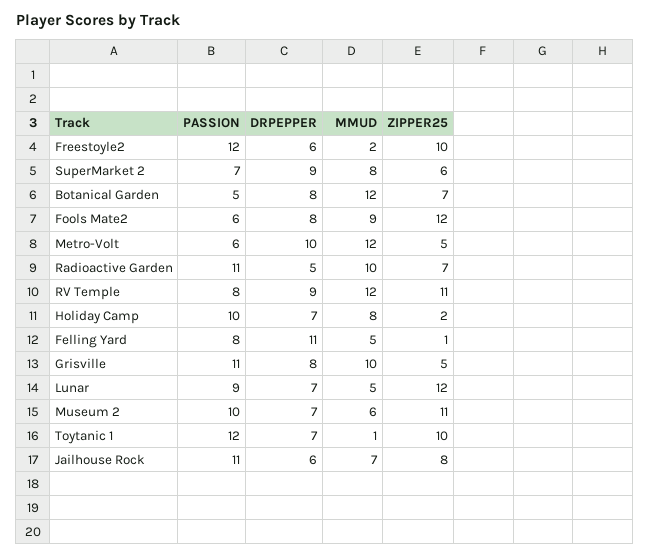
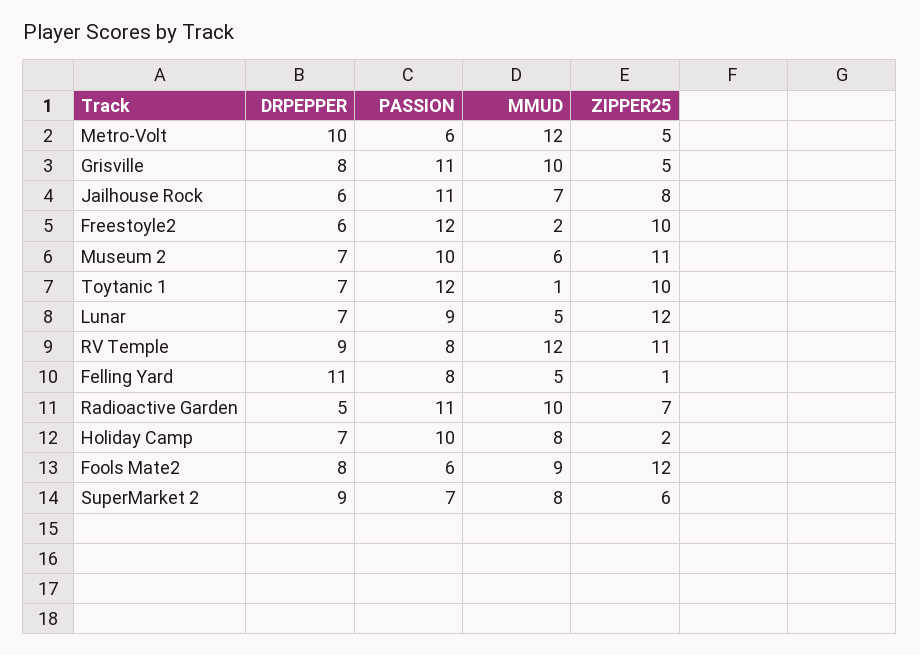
PASSION, Botanical Garden: 5 -> none
DRPEPPER, Botanical Garden: 8 -> none
MMUD, Botanical Garden: 12 -> none
ZIPPER25, Botanical Garden: 7 -> none

